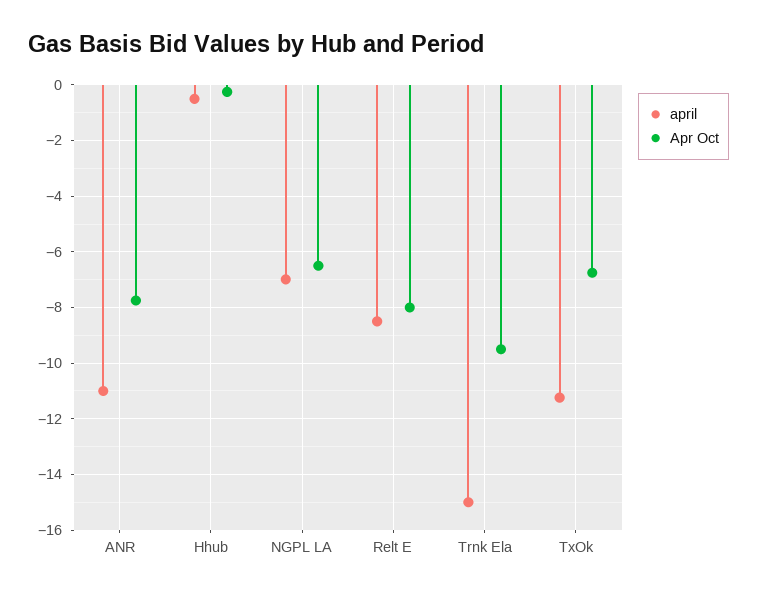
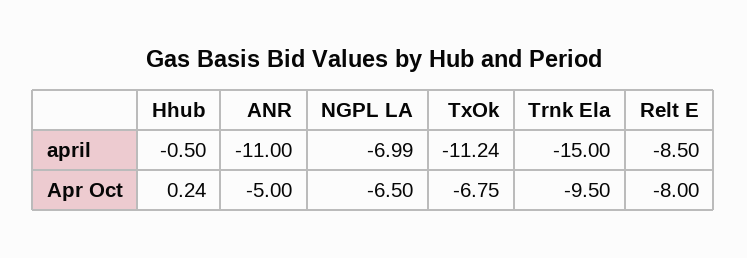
Apr Oct, ANR: -7.75 -> -5
Apr Oct, Hhub: -0.25 -> 0.24

